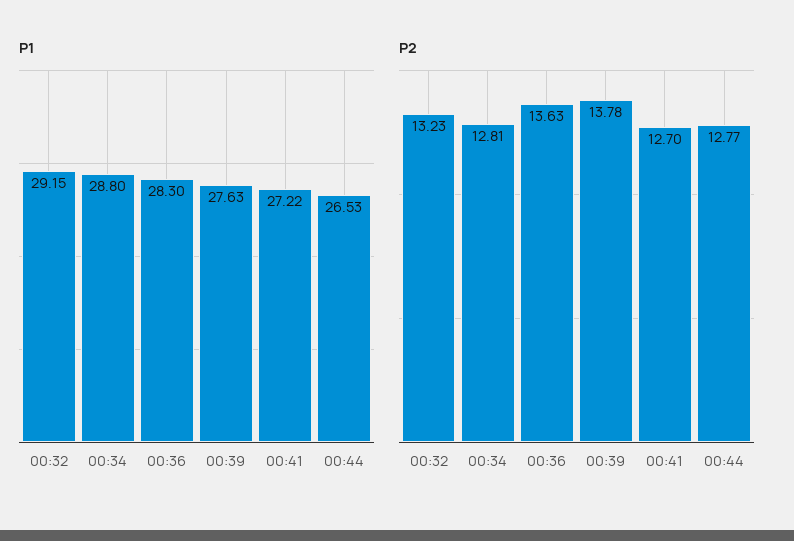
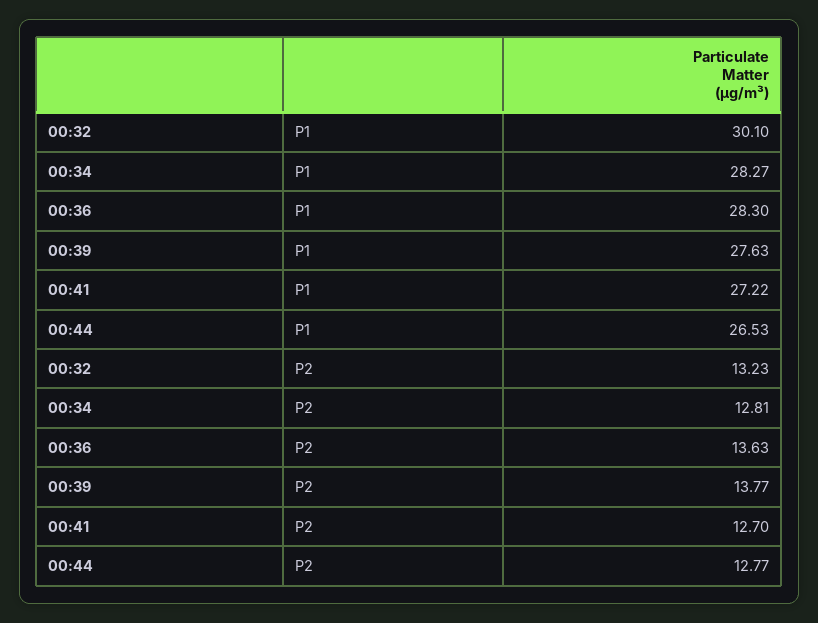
P1, 00:32: 29.15 -> 30.1
P1, 00:34: 28.8 -> 28.27
P2, 00:39: 13.78 -> 13.77

